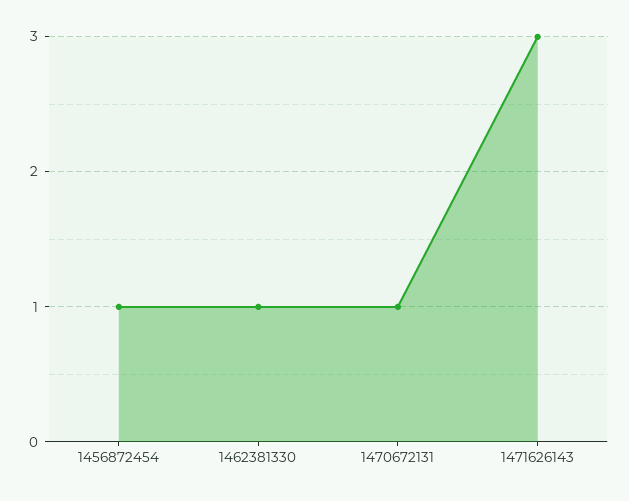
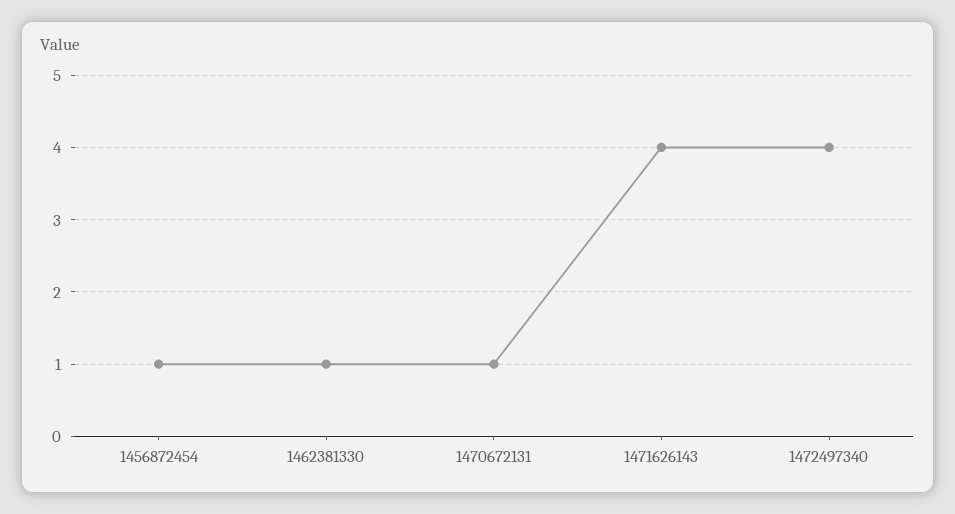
1471626143: 3 -> 4
1472497340: none -> 4

